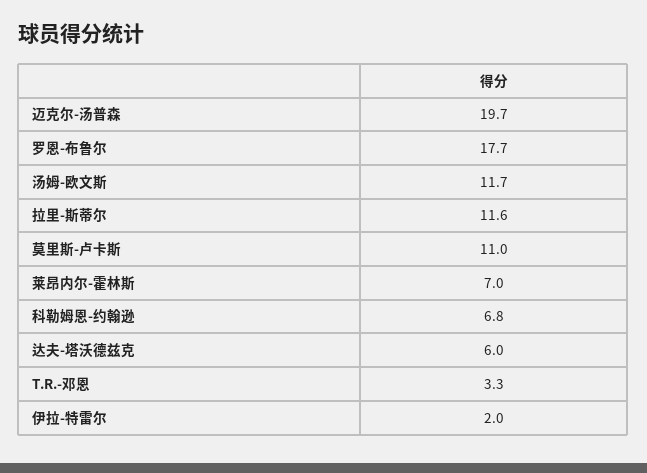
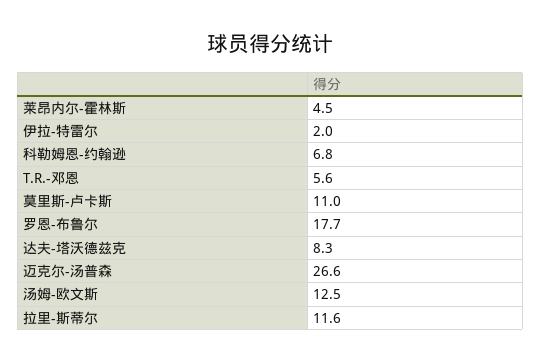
迈克尔-汤普森: 19.7 -> 26.6
汤姆-欧文斯: 11.7 -> 12.5
莱昂内尔-霍林斯: 7 -> 4.5
达夫-塔沃德兹克: 6 -> 8.3
T.R.-邓恩: 3.3 -> 5.6

